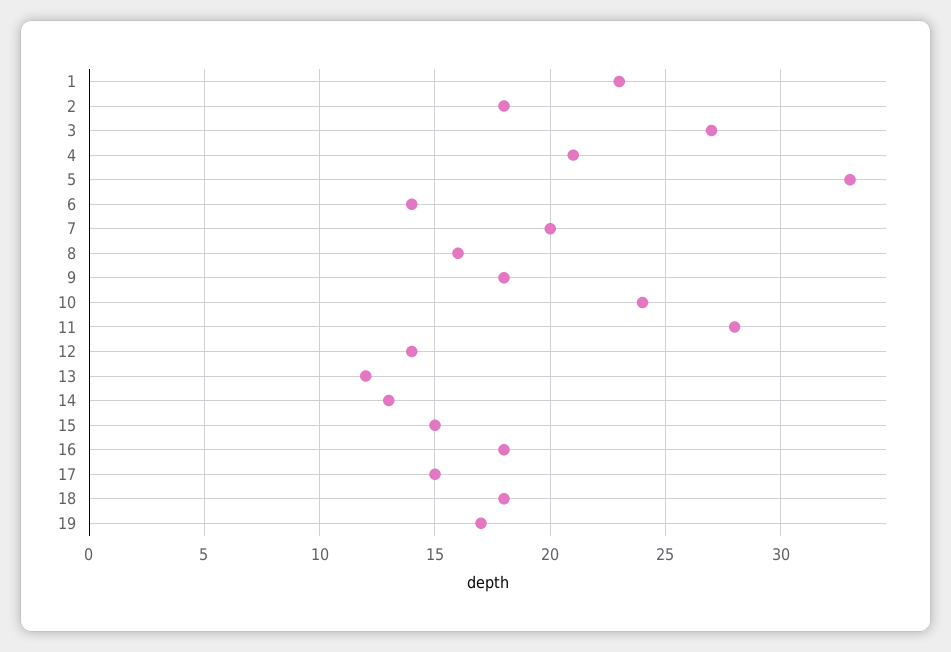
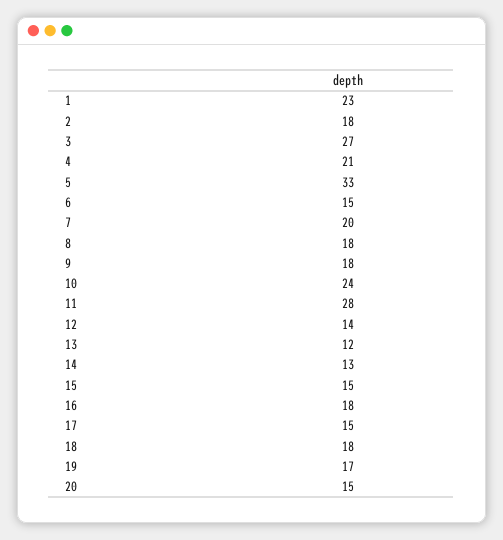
6: 14 -> 15
8: 16 -> 18
20: none -> 15

